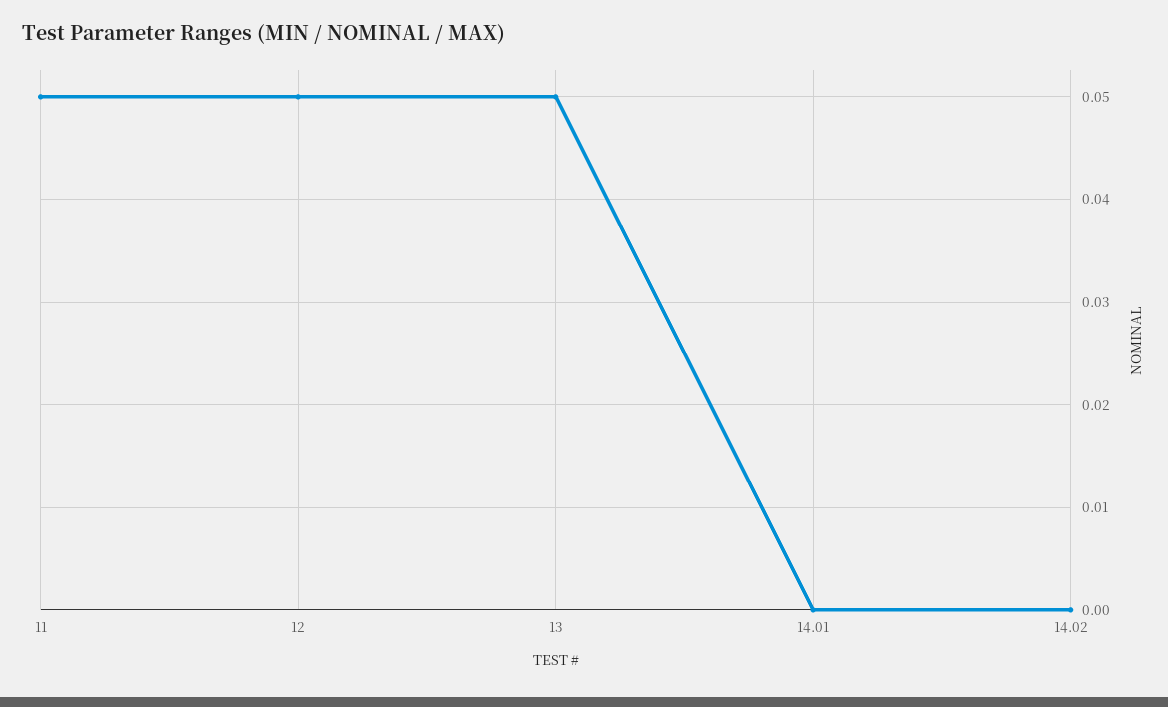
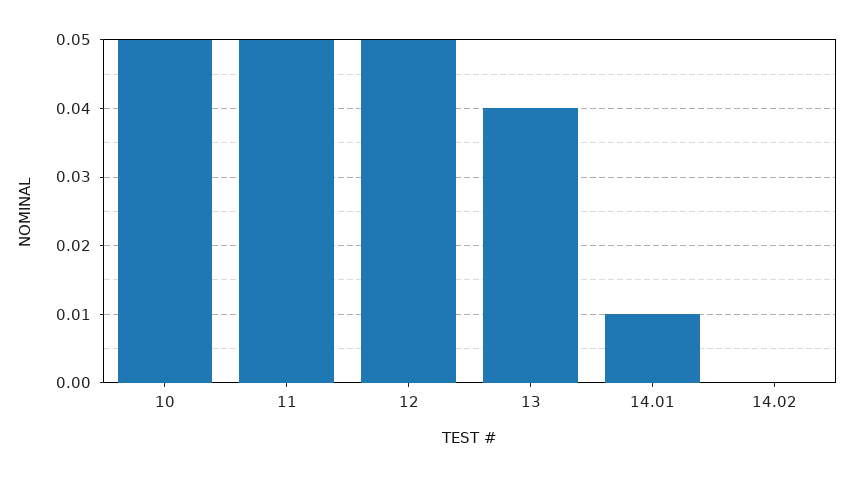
13: 0.05 -> 0.04
14.01: 0 -> 0.01
10: none -> 0.05

